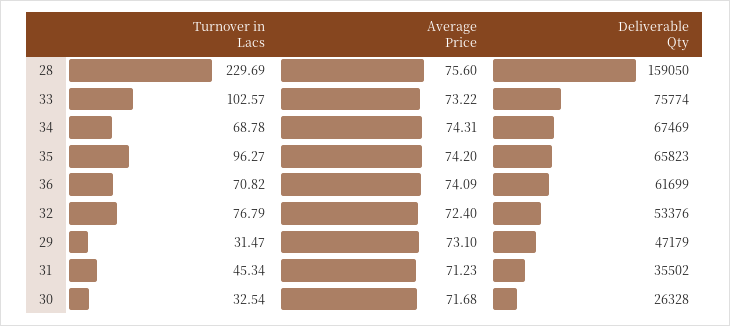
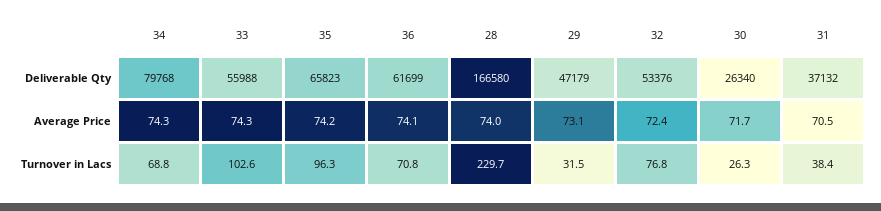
Average Price, 28: 75.6 -> 74
Deliverable Qty, 28: 159050 -> 166580
Average Price, 33: 73.22 -> 74.3
Deliverable Qty, 33: 75774 -> 55988
Deliverable Qty, 34: 67469 -> 79768
Turnover in Lacs, 31: 45.34 -> 38.4
Average Price, 31: 71.23 -> 70.5
Deliverable Qty, 31: 35502 -> 37132
Turnover in Lacs, 30: 32.54 -> 26.3
Deliverable Qty, 30: 26328 -> 26340

